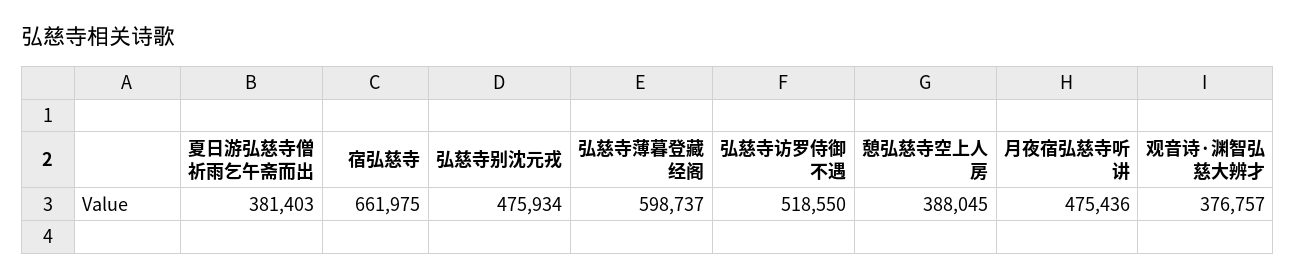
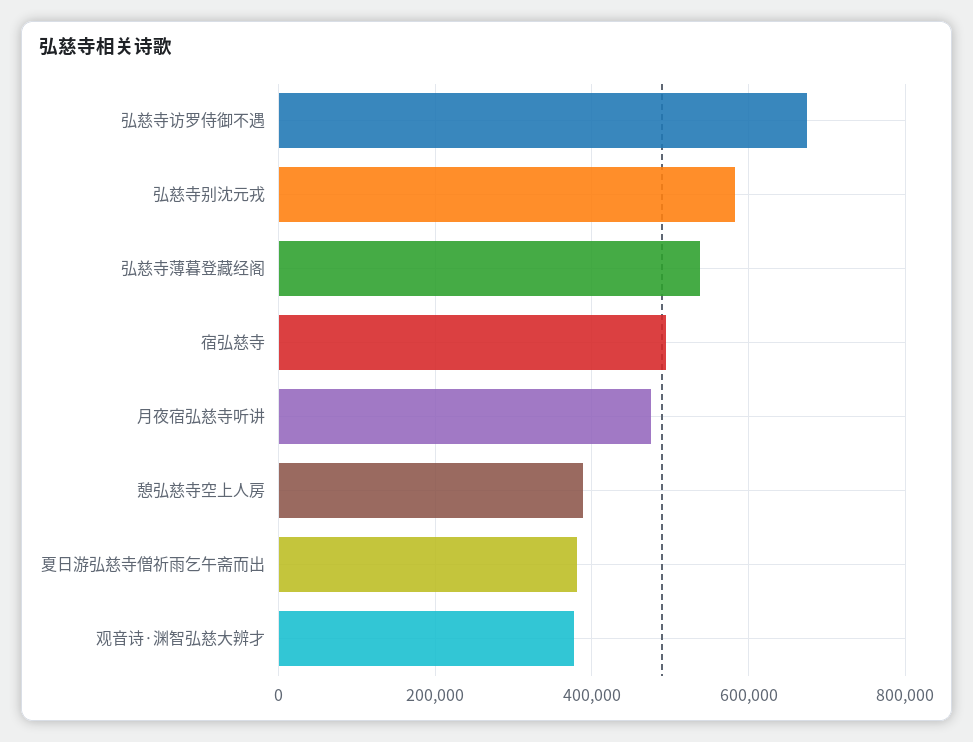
宿弘慈寺: 661975 -> 500000
弘慈寺别沈元戎: 475934 -> 580000
弘慈寺薄暮登藏经阁: 598737 -> 540000
弘慈寺访罗侍御不遇: 518550 -> 680000

